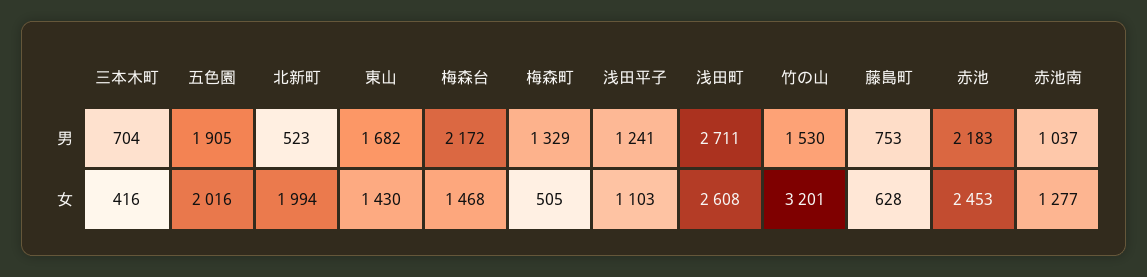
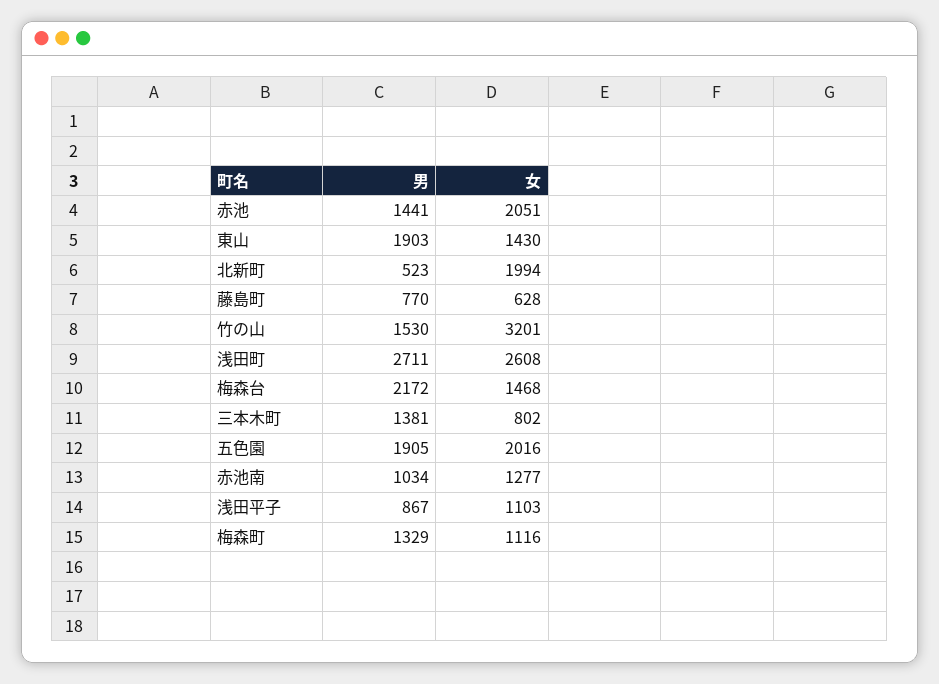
三本木町, 男: 704 -> 1381
東山, 男: 1682 -> 1903
浅田平子, 男: 1241 -> 867
藤島町, 男: 753 -> 770
赤池, 男: 2183 -> 1441
赤池南, 男: 1037 -> 1034
三本木町, 女: 416 -> 802
梅森町, 女: 505 -> 1116
赤池, 女: 2453 -> 2051

